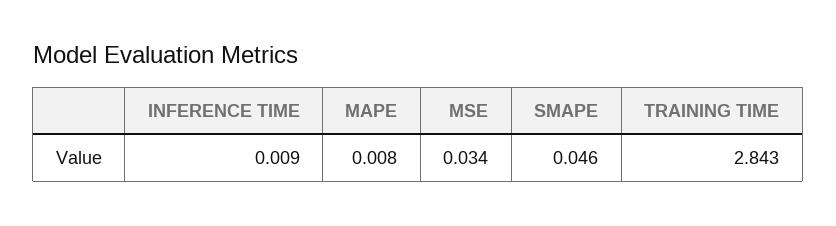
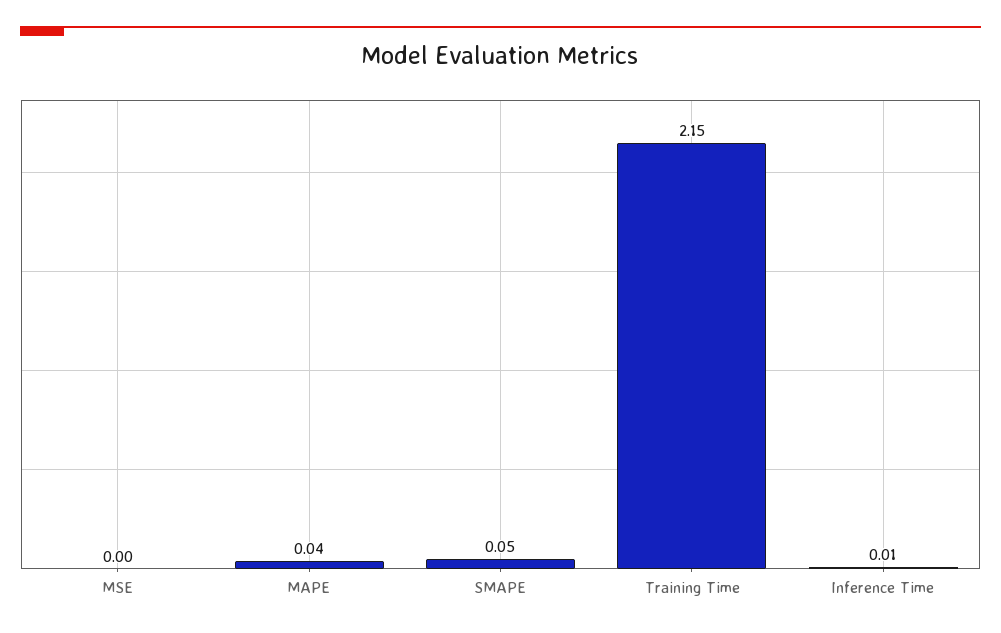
MAPE: 0.008 -> 0.04
MSE: 0.034 -> 0
TRAINING TIME: 2.843 -> 2.15

